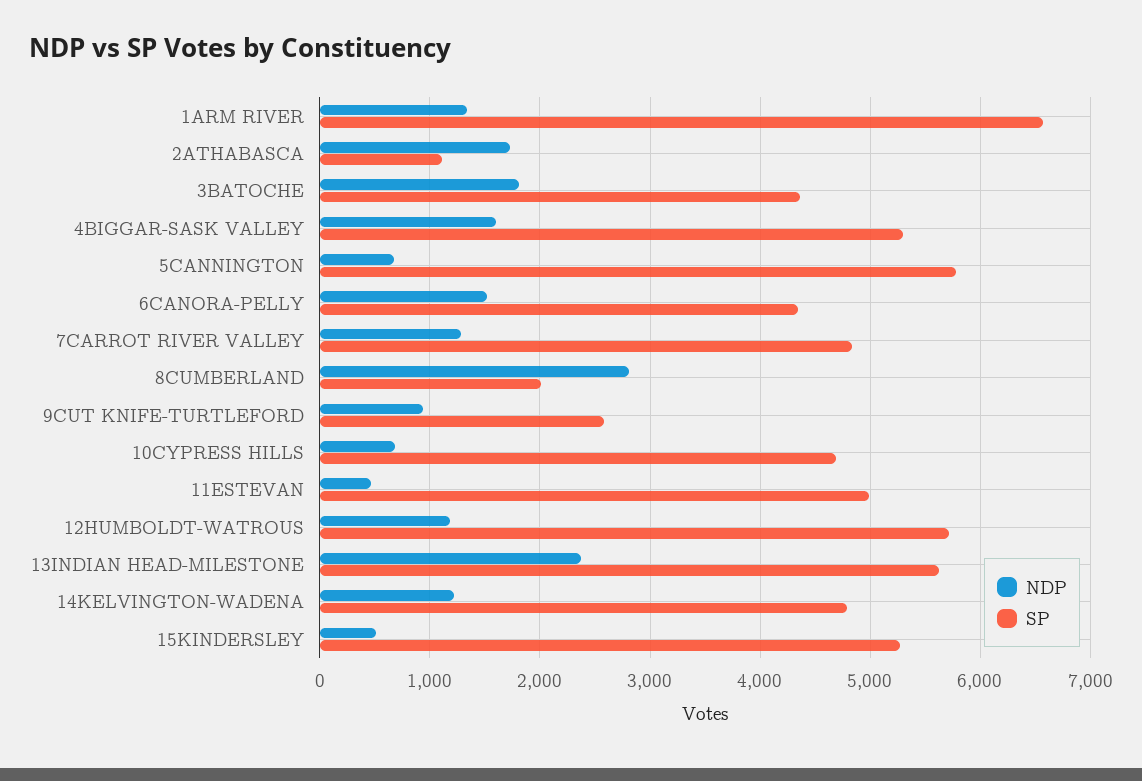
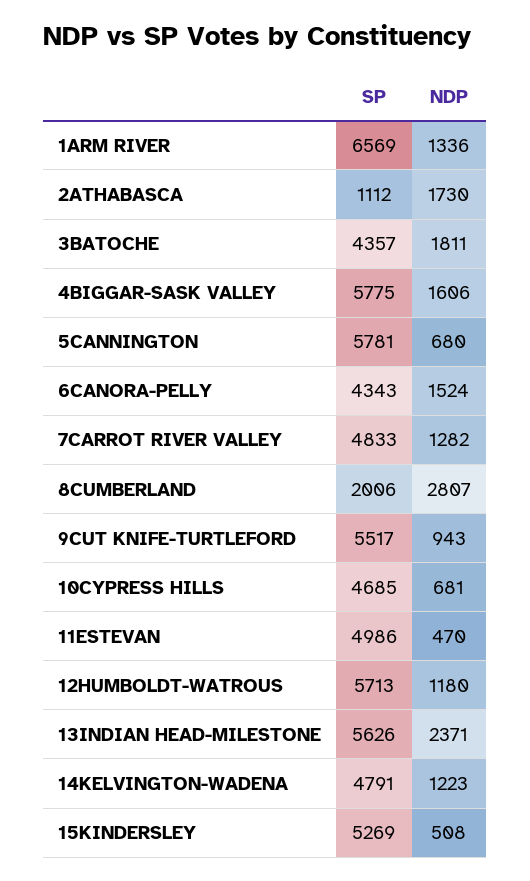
SP, 4BIGGAR-SASK VALLEY: 5300 -> 5775
SP, 9CUT KNIFE-TURTLEFORD: 2600 -> 5517

